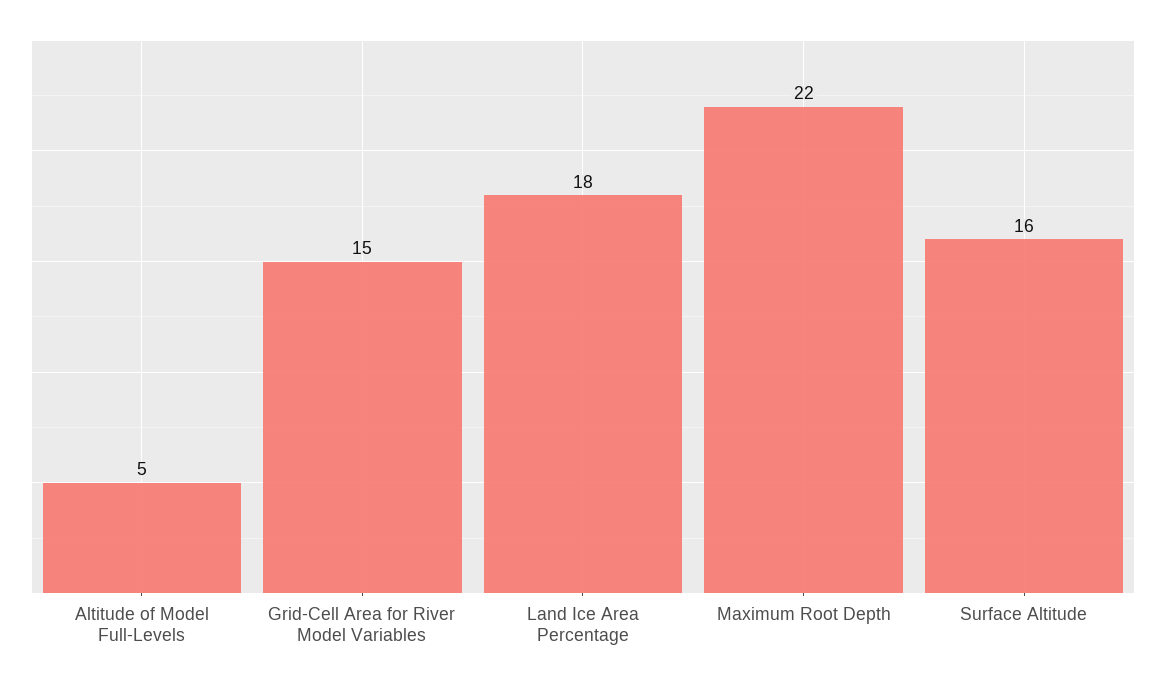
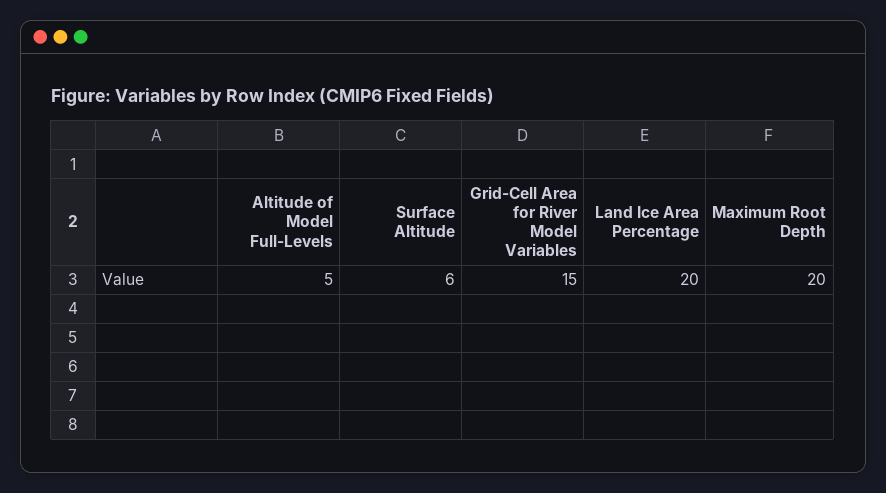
Land Ice Area Percentage: 18 -> 20
Maximum Root Depth: 22 -> 20
Surface Altitude: 16 -> 6

